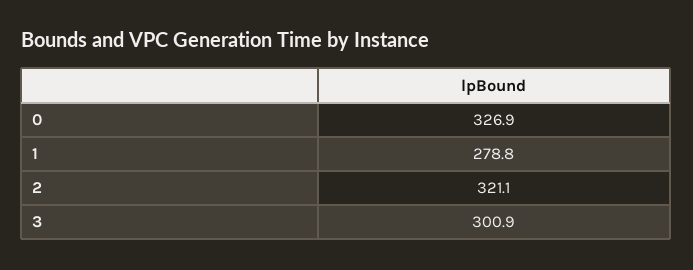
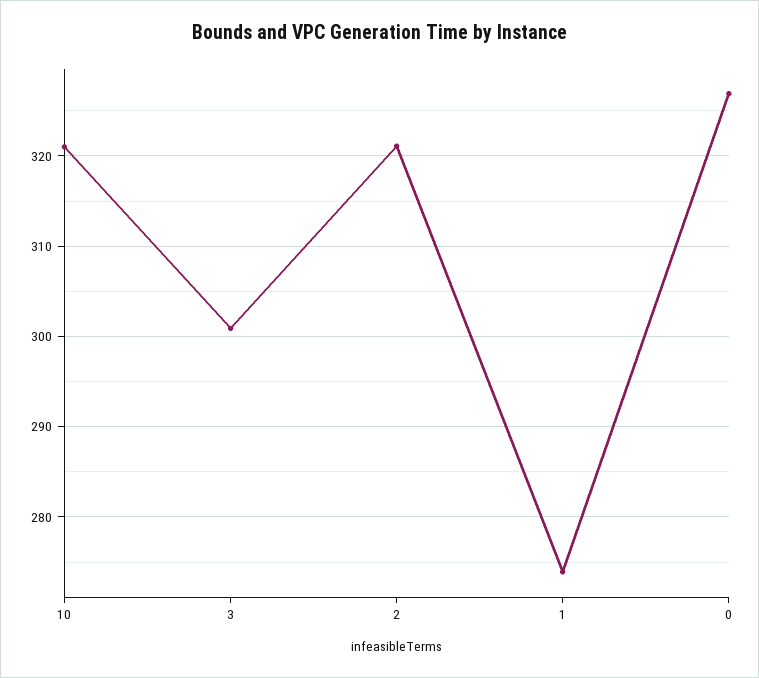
1: 278.8 -> 274
10: none -> 321

